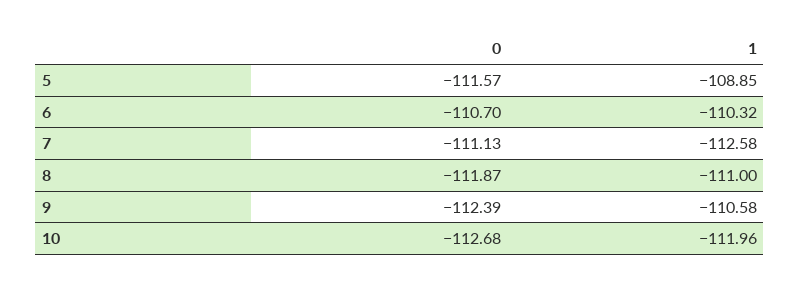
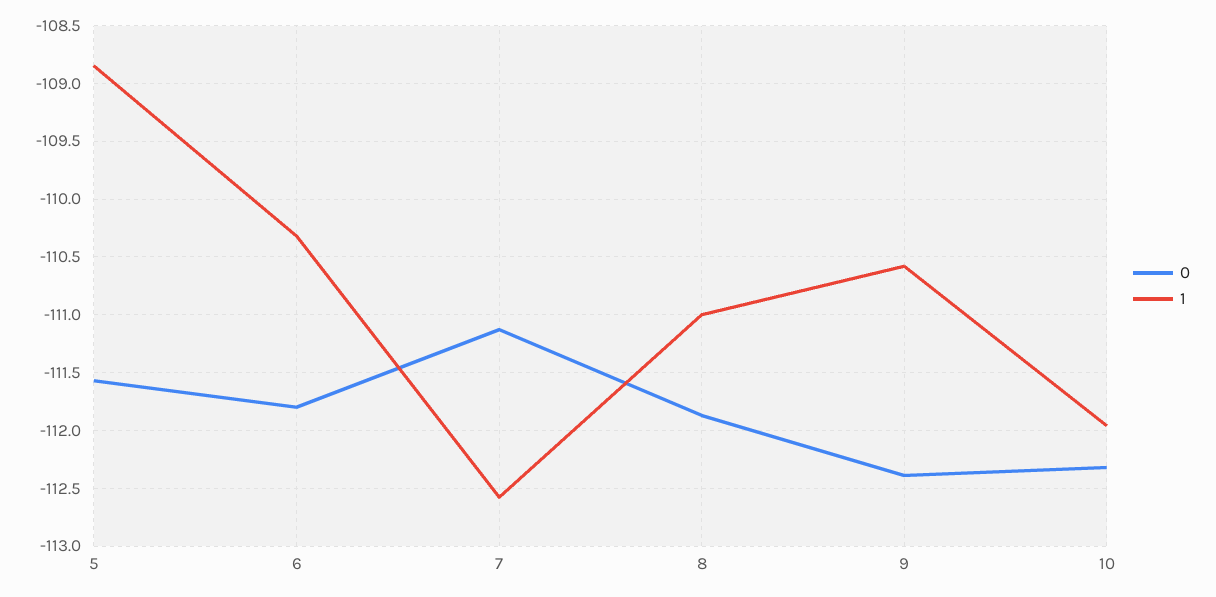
0, 6: -110.7 -> -111.8
0, 10: -112.68 -> -112.3

